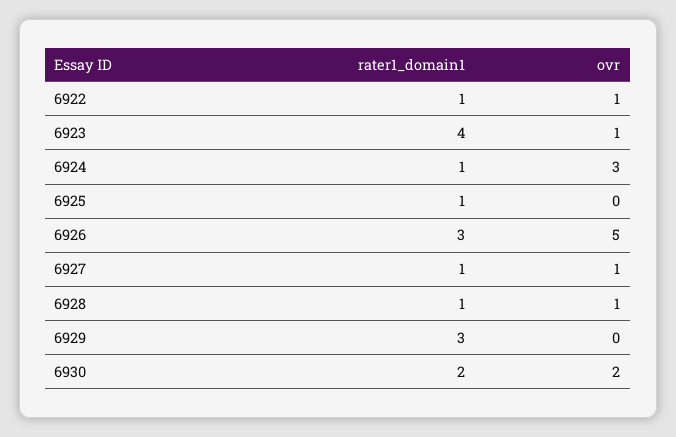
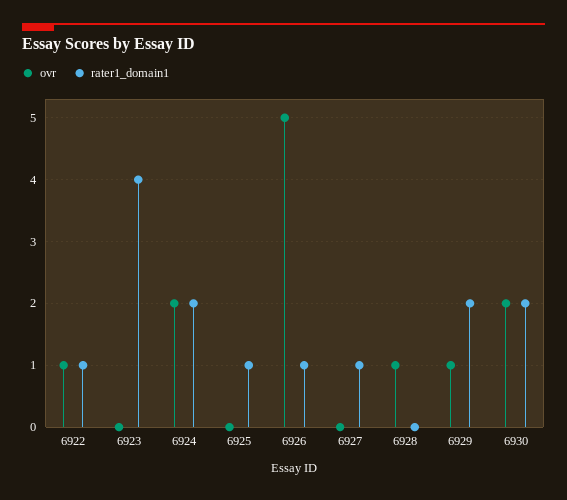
ovr, 6923: 1 -> 0
rater1_domain1, 6924: 1 -> 2
ovr, 6924: 3 -> 2
rater1_domain1, 6926: 3 -> 1
ovr, 6927: 1 -> 0
rater1_domain1, 6928: 1 -> 0
rater1_domain1, 6929: 3 -> 2
ovr, 6929: 0 -> 1

